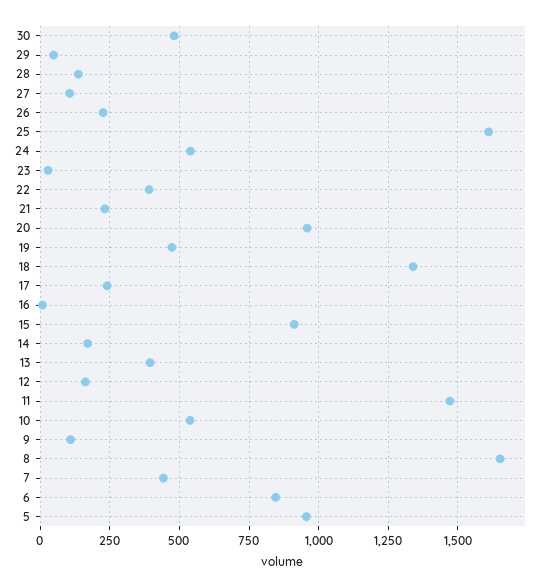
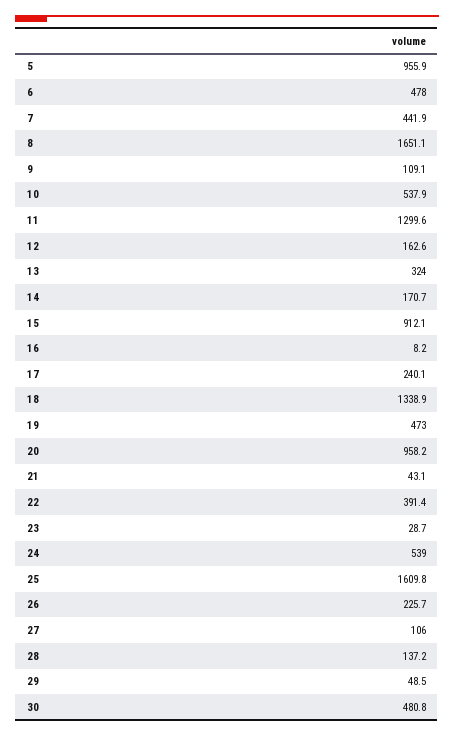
21: 225 -> 43.1
13: 400 -> 324
11: 1475 -> 1299.6
6: 850 -> 478

